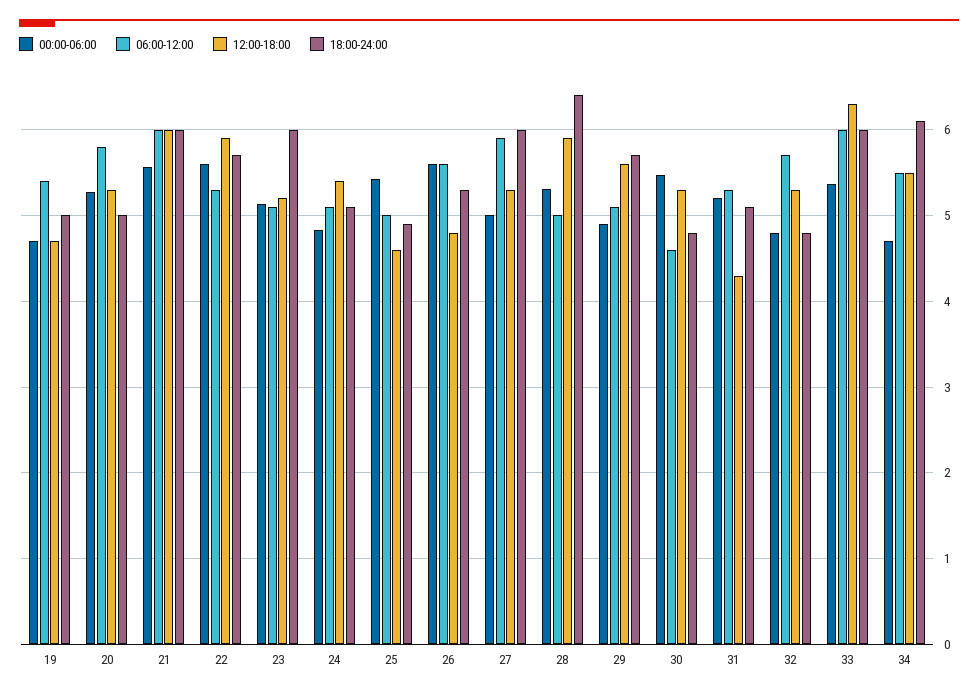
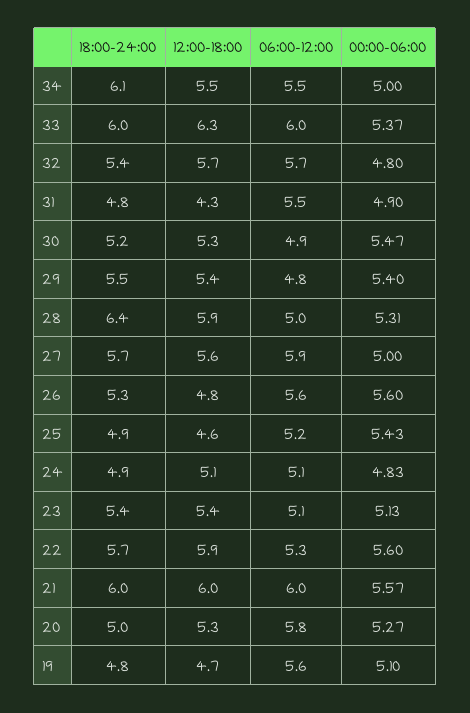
00:00-06:00, 19: 4.7 -> 5.1
06:00-12:00, 19: 5.4 -> 5.6
18:00-24:00, 19: 5 -> 4.8
12:00-18:00, 23: 5.2 -> 5.4
18:00-24:00, 23: 6 -> 5.4
12:00-18:00, 24: 5.4 -> 5.1
18:00-24:00, 24: 5.1 -> 4.9
06:00-12:00, 25: 5 -> 5.2
12:00-18:00, 27: 5.3 -> 5.6
18:00-24:00, 27: 6 -> 5.7
00:00-06:00, 29: 4.9 -> 5.4
06:00-12:00, 29: 5.1 -> 4.8
12:00-18:00, 29: 5.6 -> 5.4
18:00-24:00, 29: 5.7 -> 5.5
06:00-12:00, 30: 4.6 -> 4.9
18:00-24:00, 30: 4.8 -> 5.2
00:00-06:00, 31: 5.2 -> 4.9
06:00-12:00, 31: 5.3 -> 5.5
18:00-24:00, 31: 5.1 -> 4.8
12:00-18:00, 32: 5.3 -> 5.7
18:00-24:00, 32: 4.8 -> 5.4
00:00-06:00, 34: 4.7 -> 5

